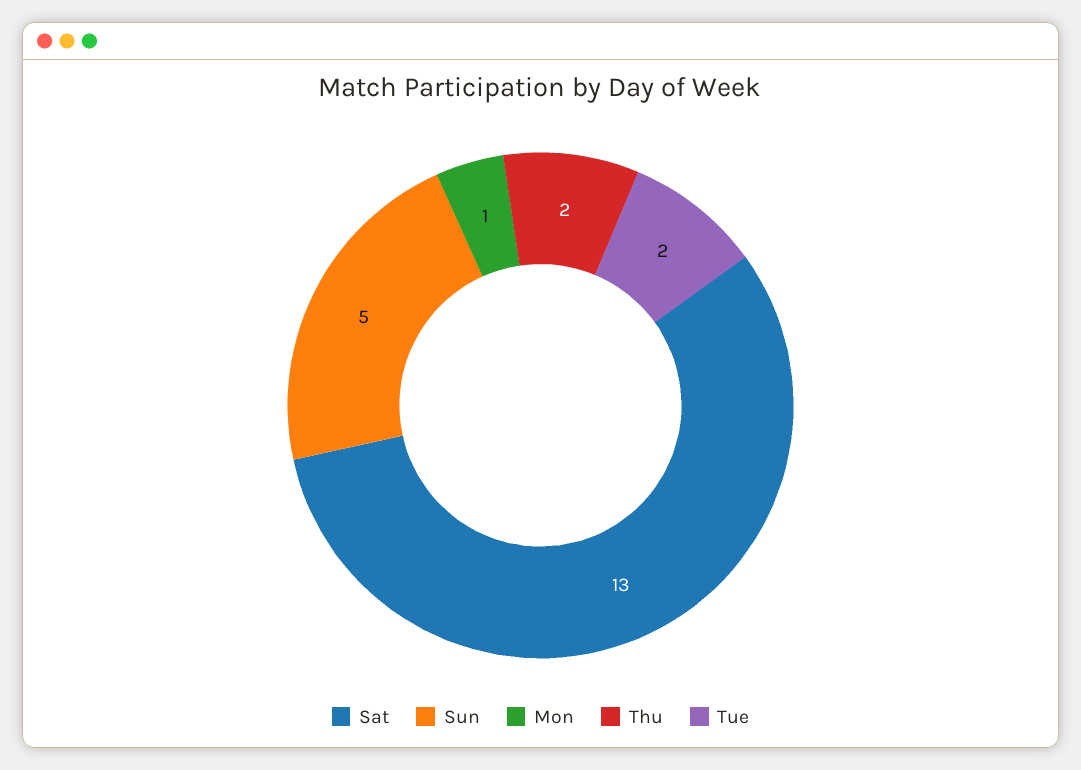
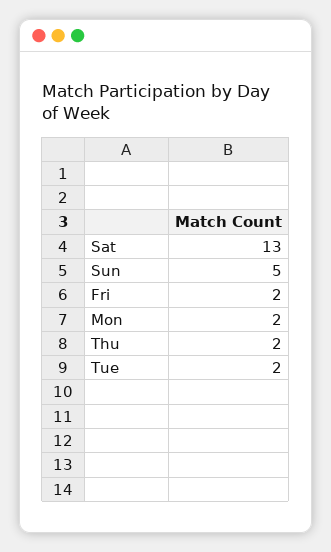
Mon: 1 -> 2
Fri: none -> 2

